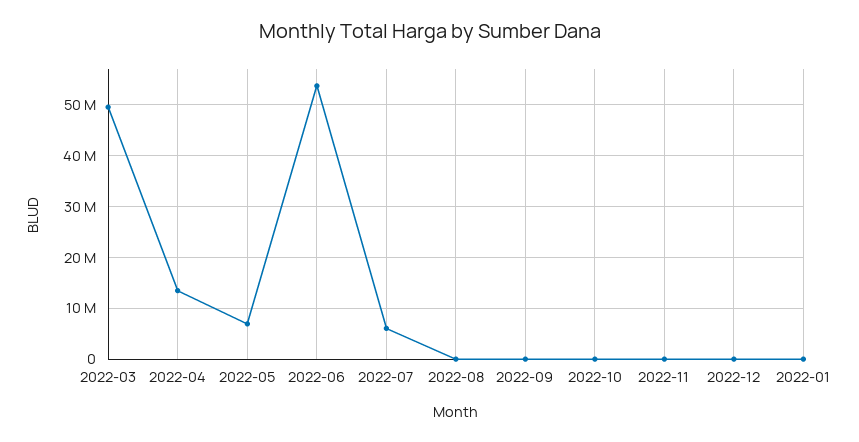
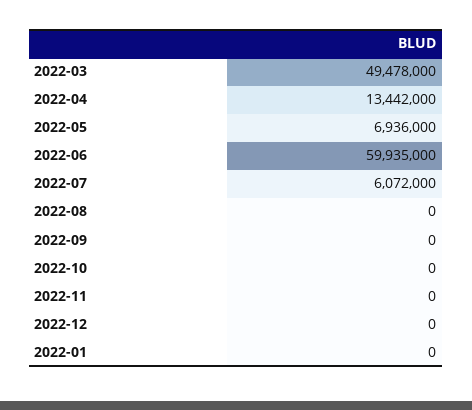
2022-06: 54000000 -> 59935000

